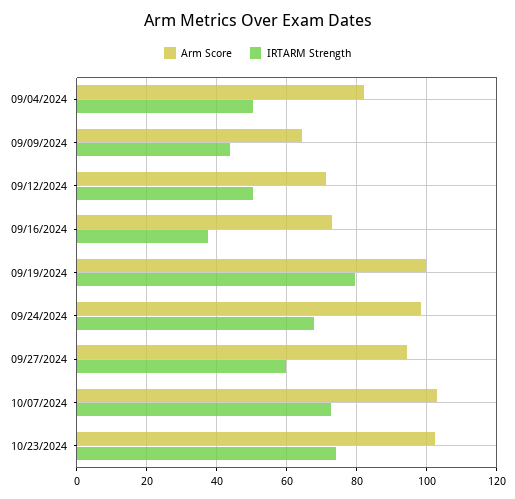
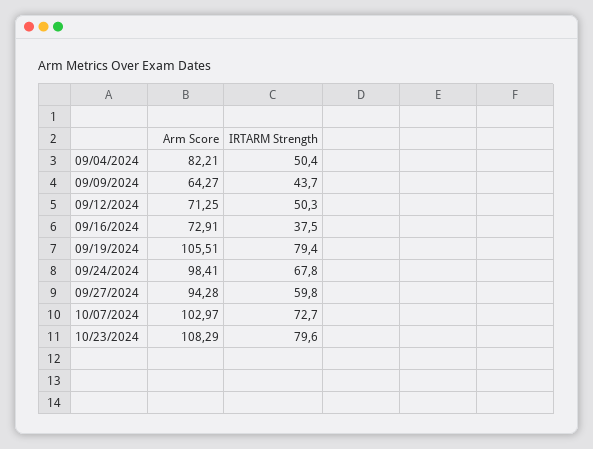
Arm Score, 09/19/2024: 100 -> 105.51
Arm Score, 10/23/2024: 102 -> 108.29
IRTARM Strength, 10/23/2024: 74 -> 79.6

